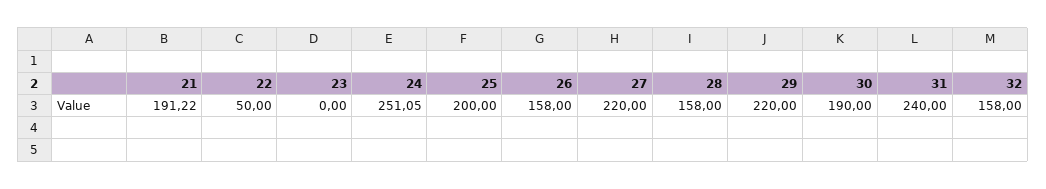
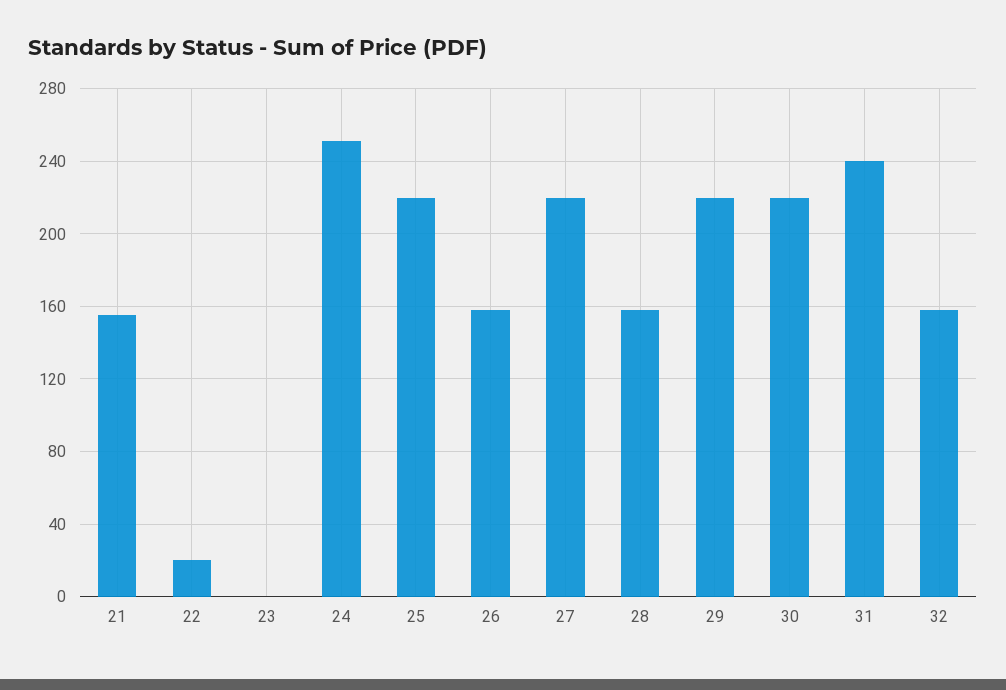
21: 191.22 -> 155
22: 50 -> 20
25: 200 -> 220
30: 190 -> 220

